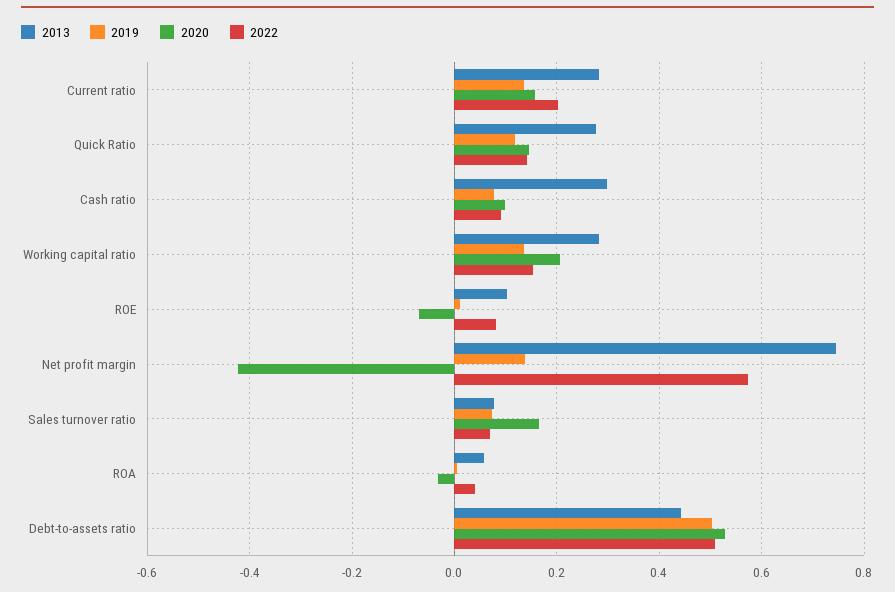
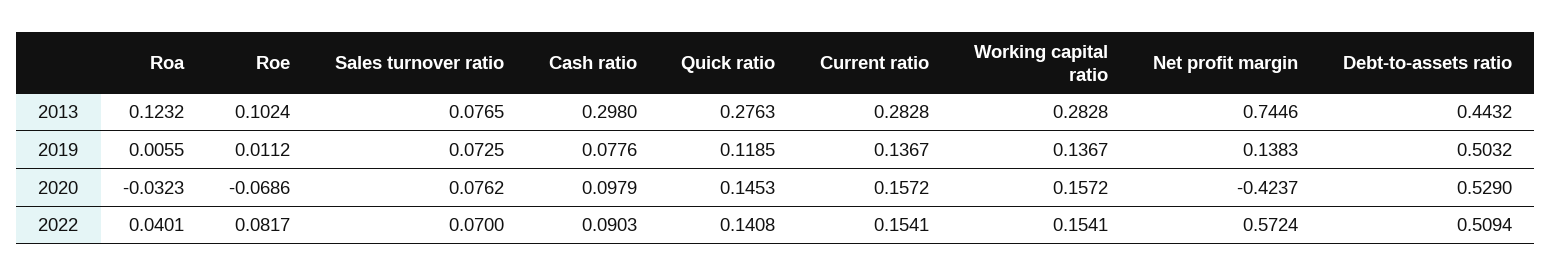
2022, Current ratio: 0.2 -> 0.1541
2020, Working capital ratio: 0.2 -> 0.1572
2020, Sales turnover ratio: 0.16 -> 0.0762
2013, ROA: 0.06 -> 0.1232

